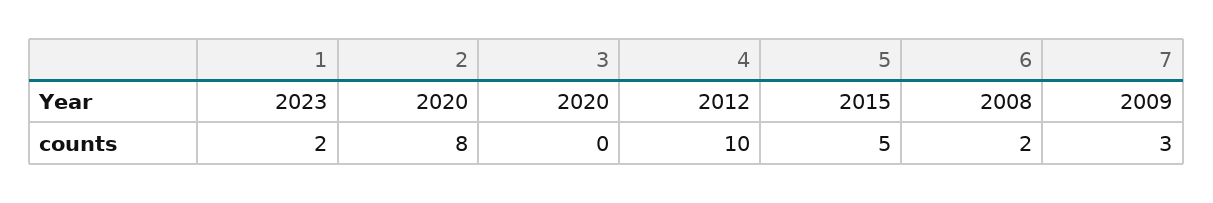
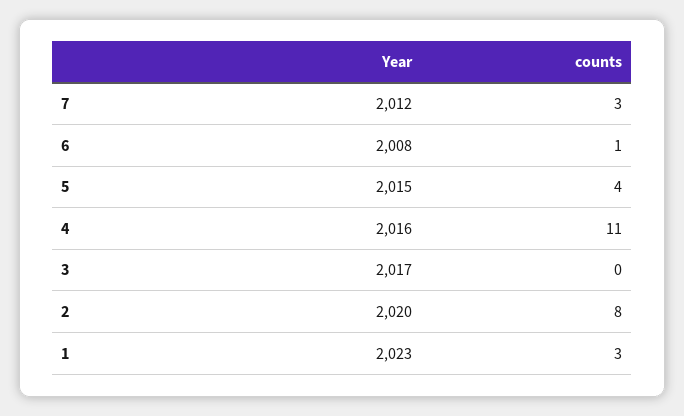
3, Year: 2020 -> 2017
4, Year: 2012 -> 2016
7, Year: 2009 -> 2012
1, counts: 2 -> 3
4, counts: 10 -> 11
5, counts: 5 -> 4
6, counts: 2 -> 1

